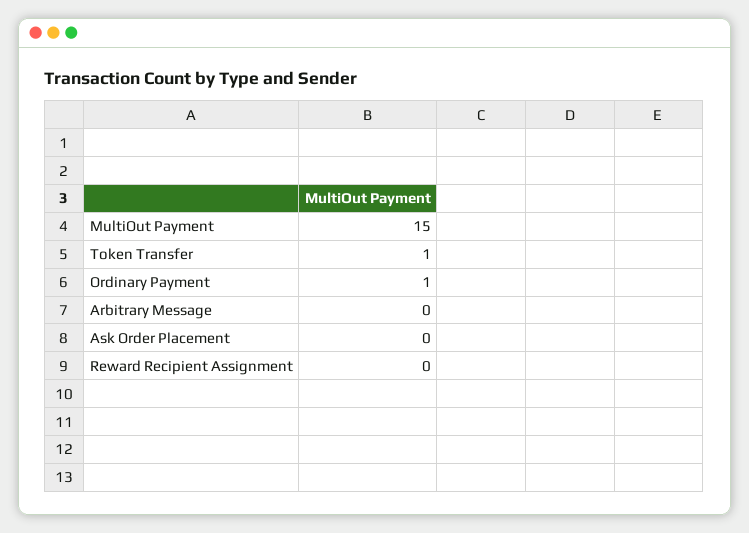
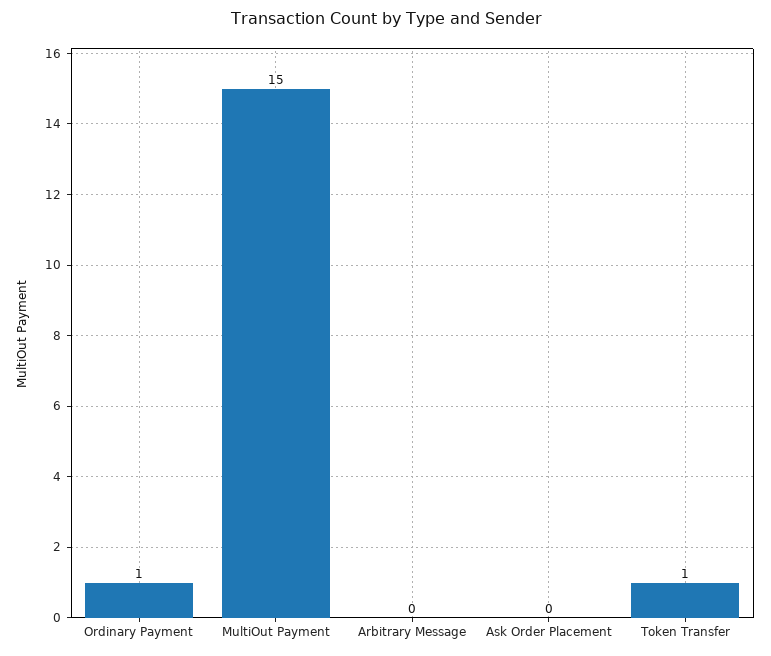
Reward Recipient Assignment: 0 -> none

